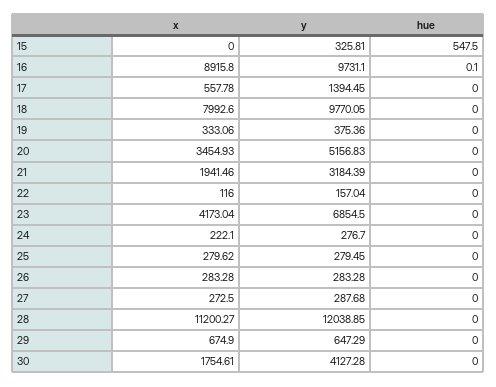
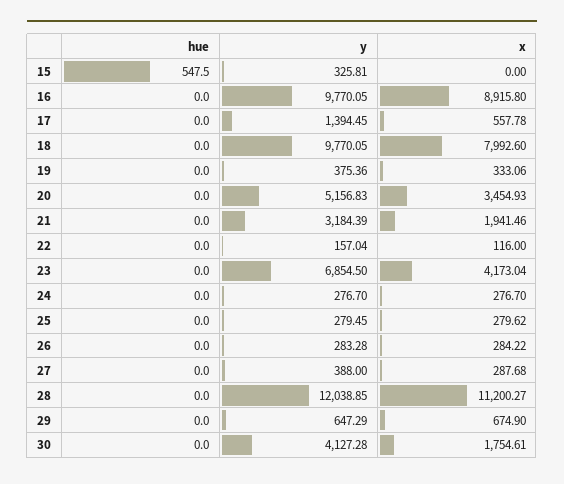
y, 16: 9731.1 -> 9770.05
hue, 16: 0.1 -> 0
x, 24: 222.1 -> 276.7
x, 26: 283.28 -> 284.22
x, 27: 272.5 -> 287.68
y, 27: 287.68 -> 388

